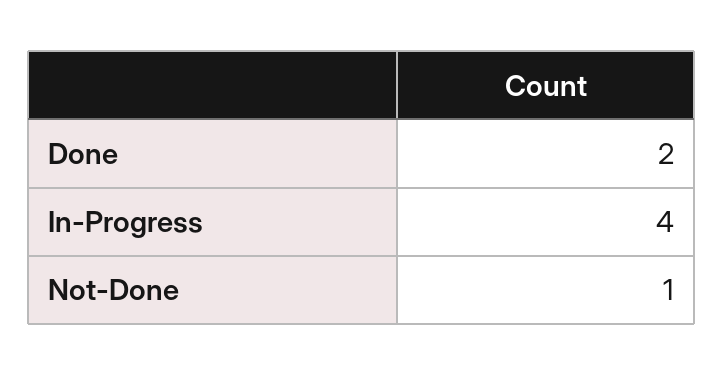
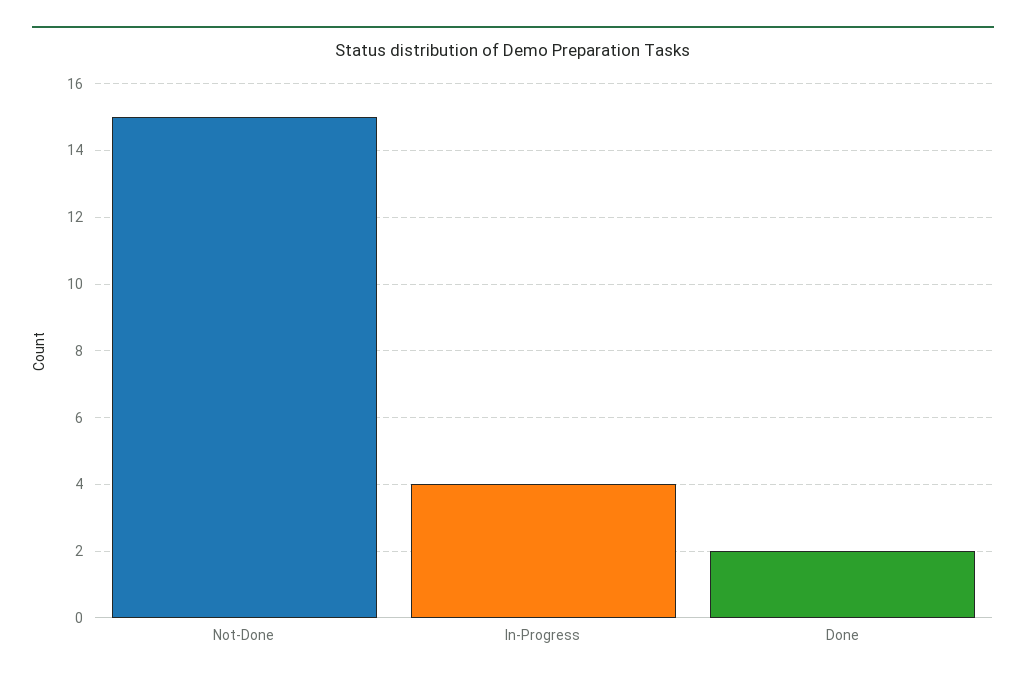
Not-Done: 1 -> 15

